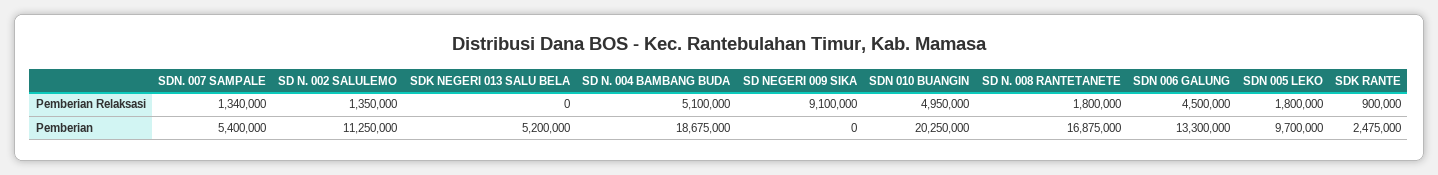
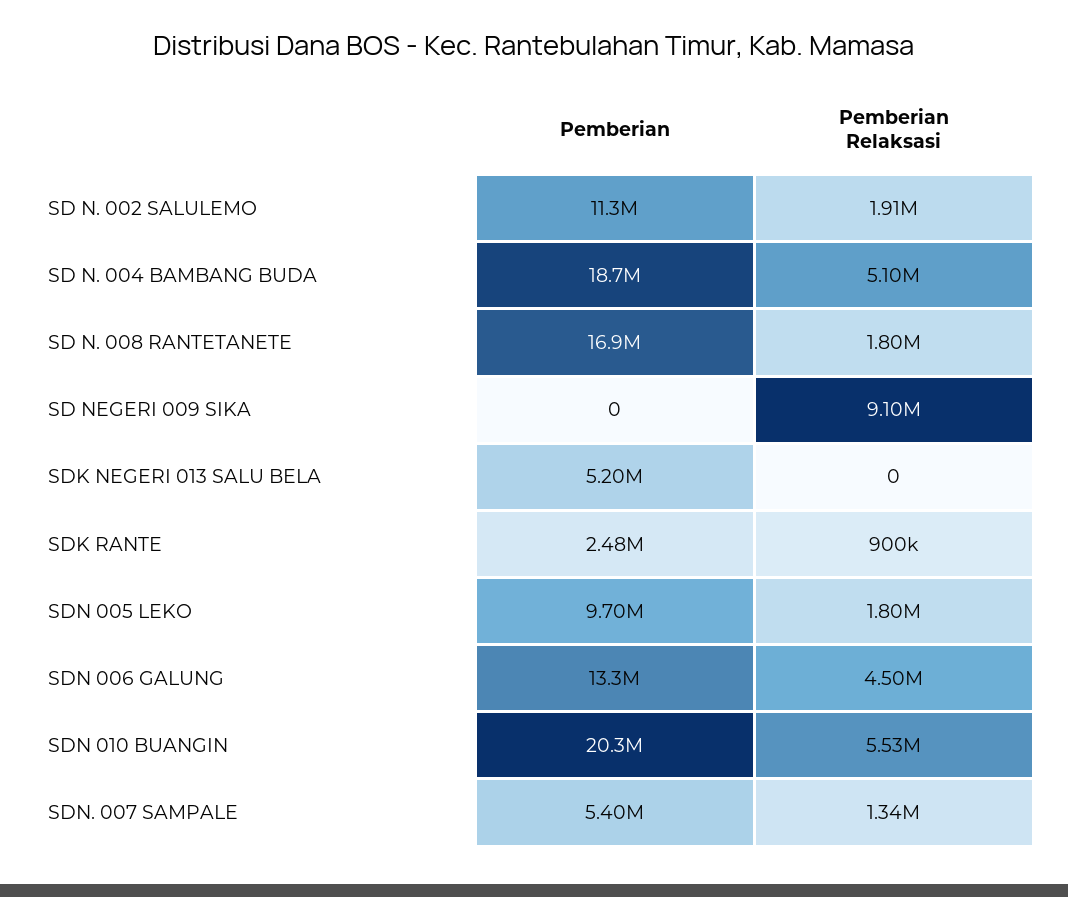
SD N. 002 SALULEMO, Pemberian Relaksasi: 1350000 -> 1910000
SDN 010 BUANGIN, Pemberian Relaksasi: 4950000 -> 5530000

